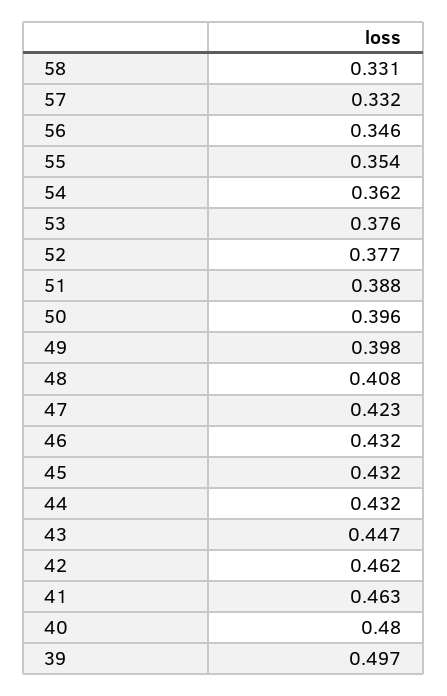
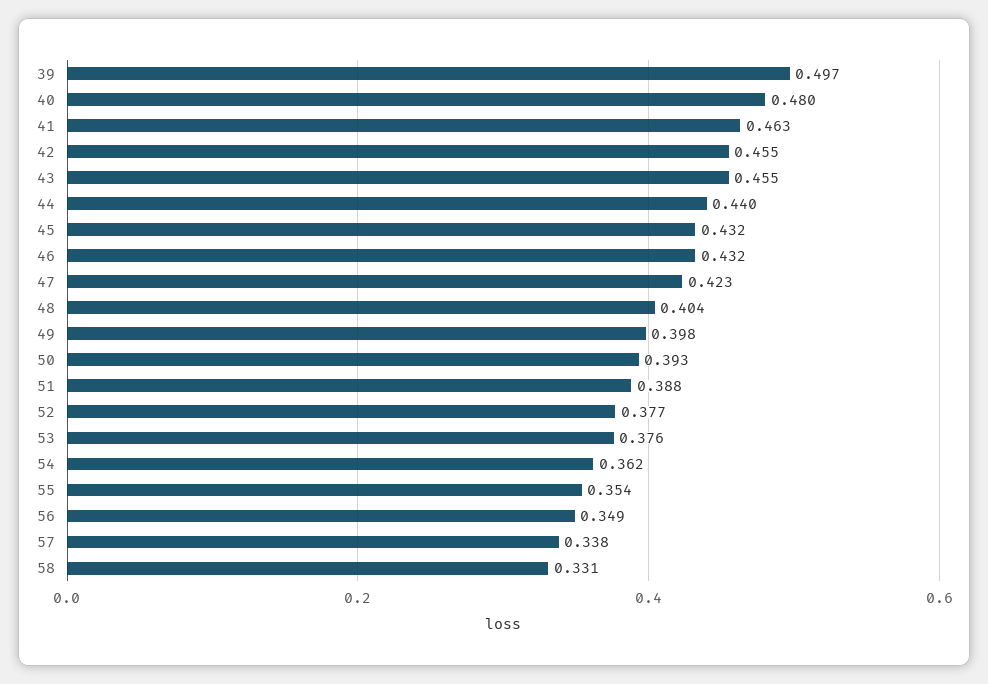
57: 0.332 -> 0.338
56: 0.346 -> 0.349
50: 0.396 -> 0.393
48: 0.408 -> 0.404
44: 0.432 -> 0.44
43: 0.447 -> 0.455
42: 0.462 -> 0.455

